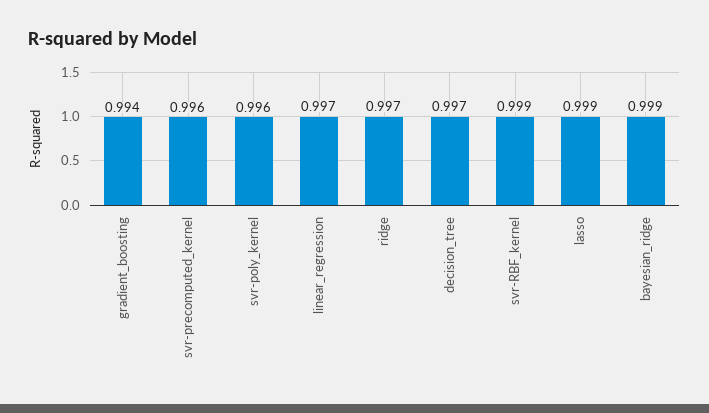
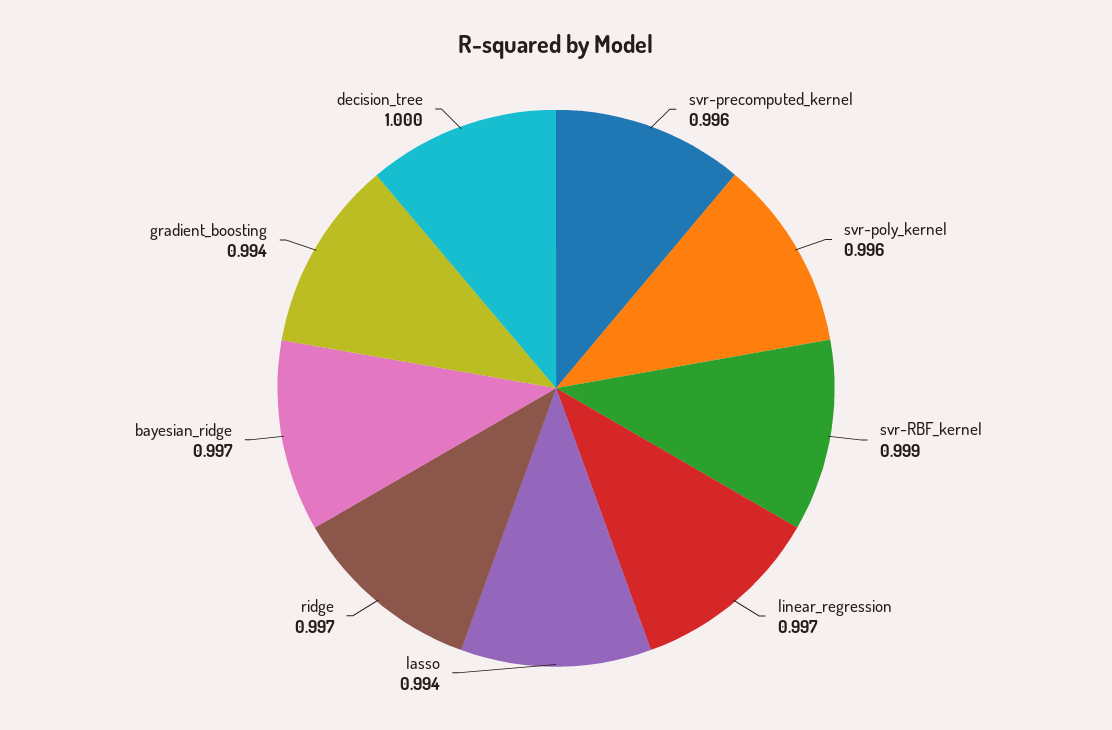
decision_tree: 0.997 -> 1
lasso: 0.999 -> 0.994
bayesian_ridge: 0.999 -> 0.997

